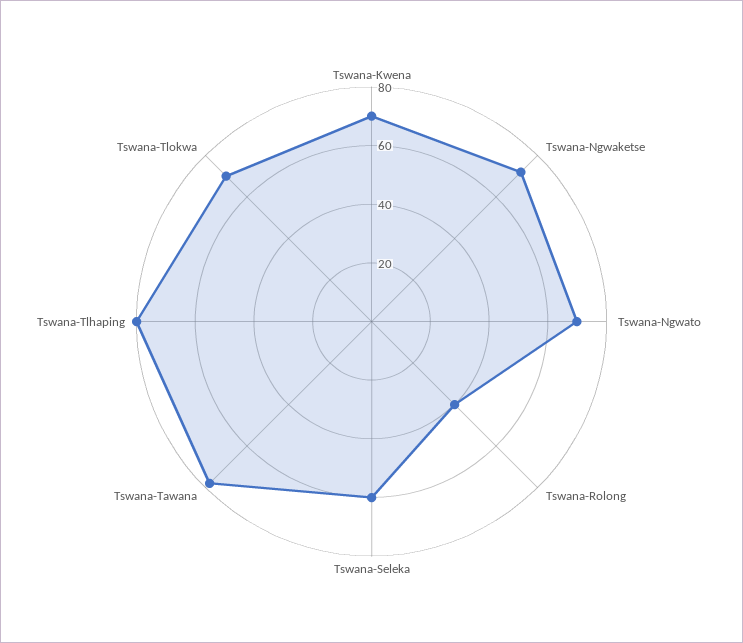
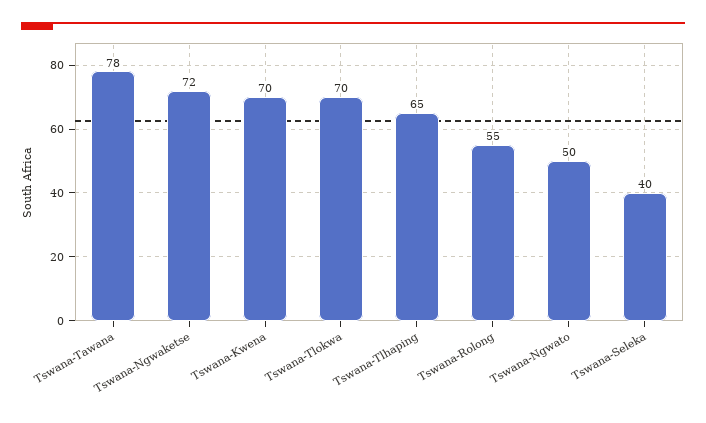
Tswana-Ngwato: 70 -> 50
Tswana-Rolong: 40 -> 55
Tswana-Seleka: 60 -> 40
Tswana-Tlhaping: 80 -> 65

